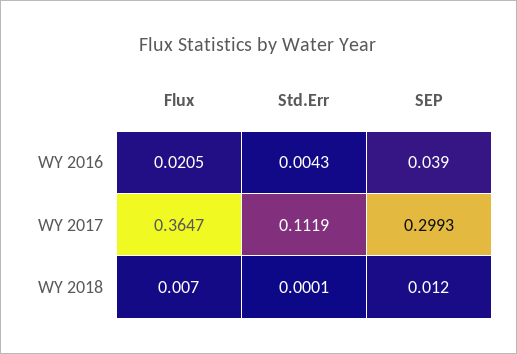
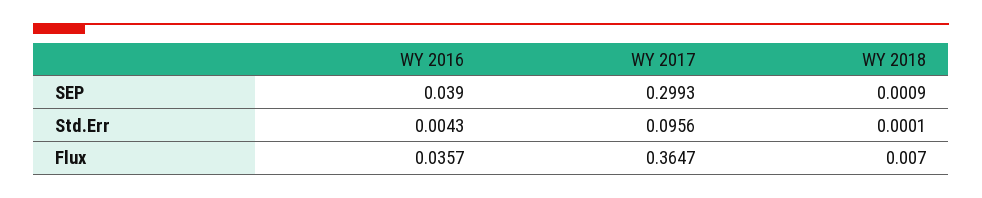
Flux, WY 2016: 0.0205 -> 0.0357
Std.Err, WY 2017: 0.1119 -> 0.0956
SEP, WY 2018: 0.012 -> 0.0009

